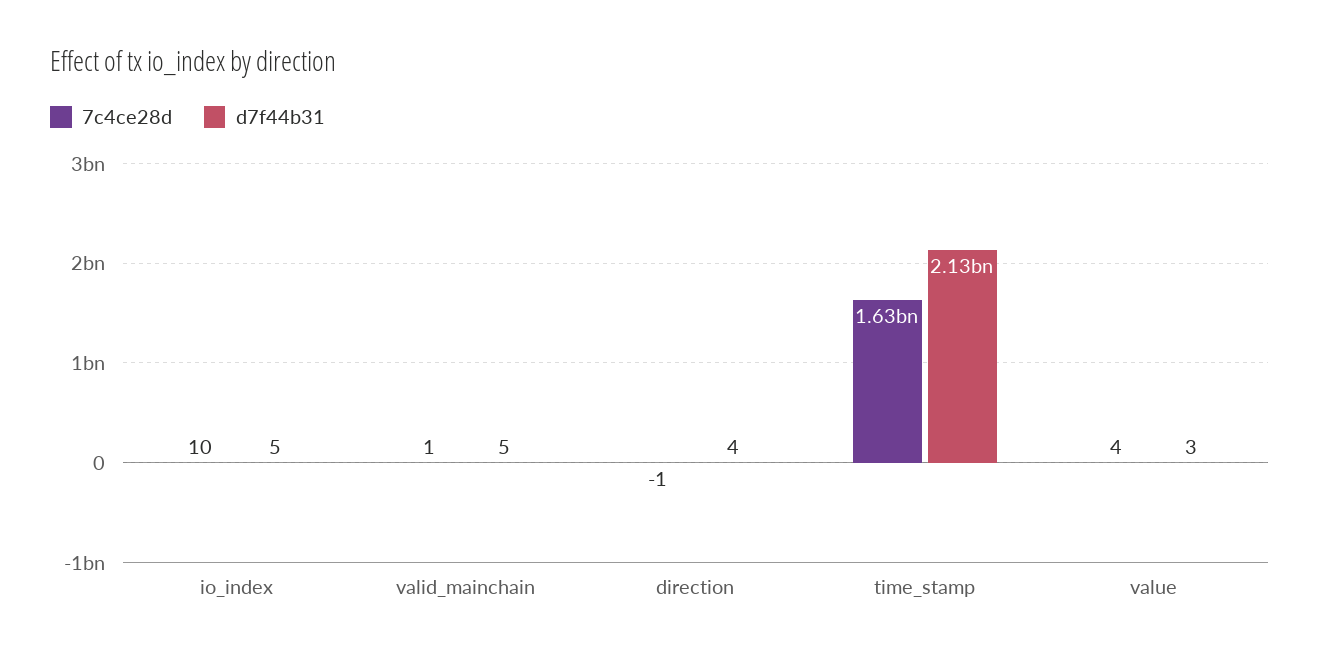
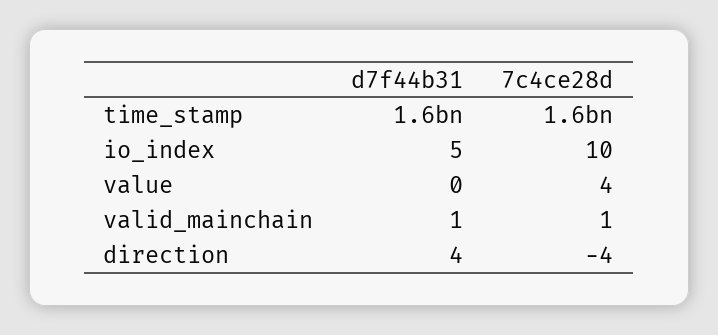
d7f44b31, valid_mainchain: 5 -> 1
7c4ce28d, direction: -1 -> -4
d7f44b31, time_stamp: 2130000000 -> 1600000000
d7f44b31, value: 3 -> 0

